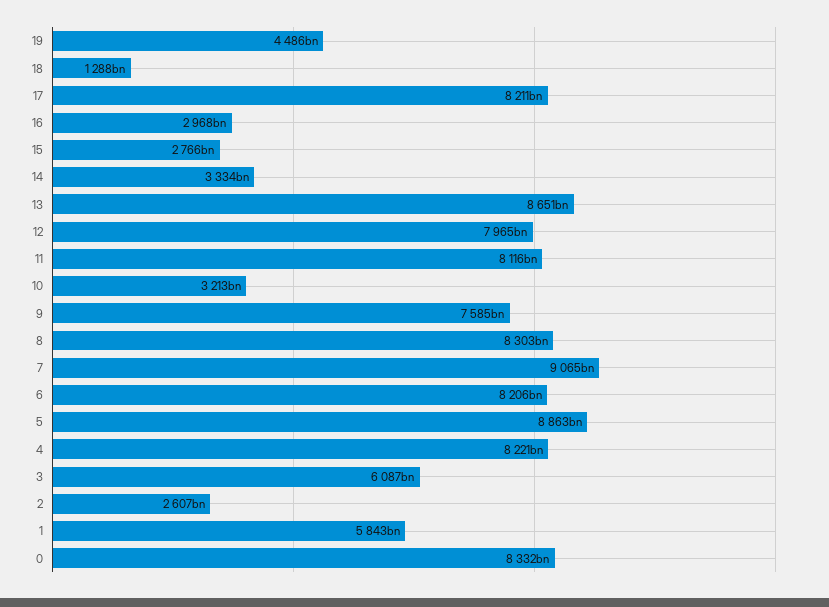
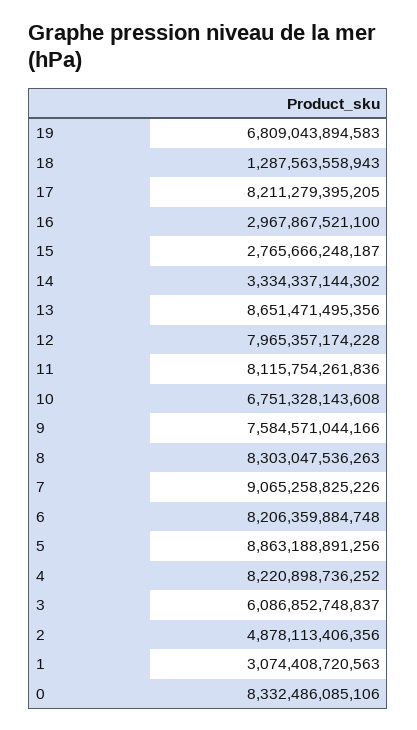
19: 4486000000000 -> 6809043894583
10: 3213000000000 -> 6751328143608
2: 2607000000000 -> 4878113406356
1: 5843000000000 -> 3074408720563

